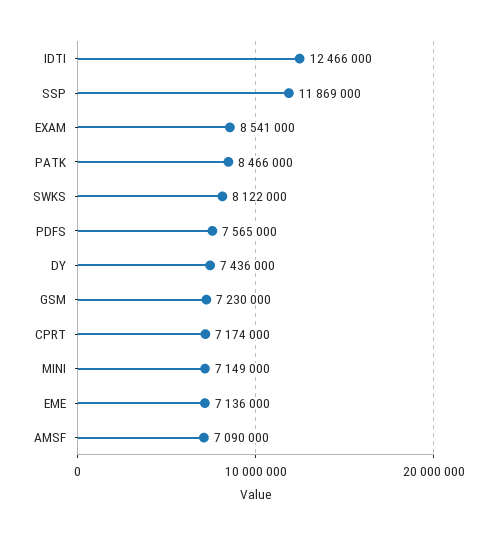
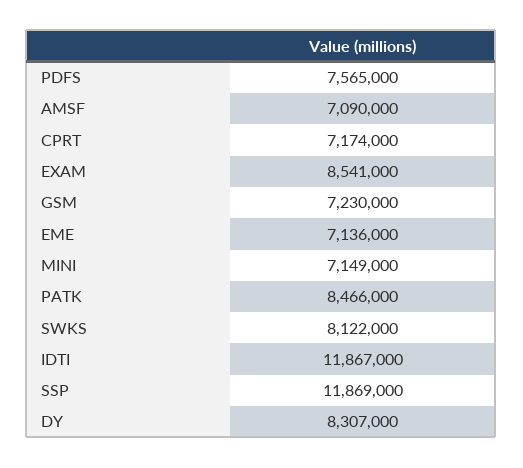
IDTI: 12466000 -> 11867000
DY: 7436000 -> 8307000

